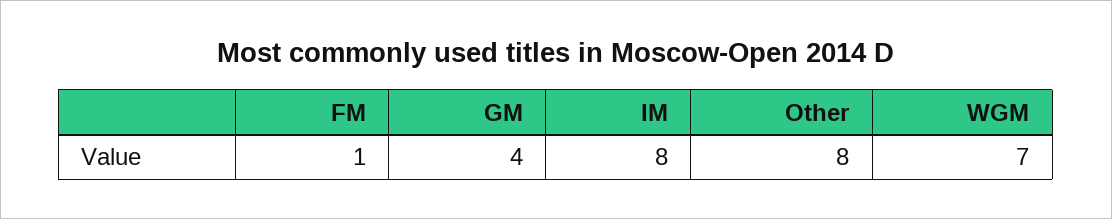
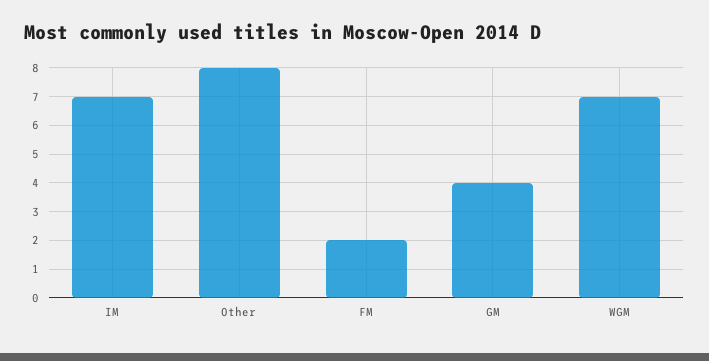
FM: 1 -> 2
IM: 8 -> 7

